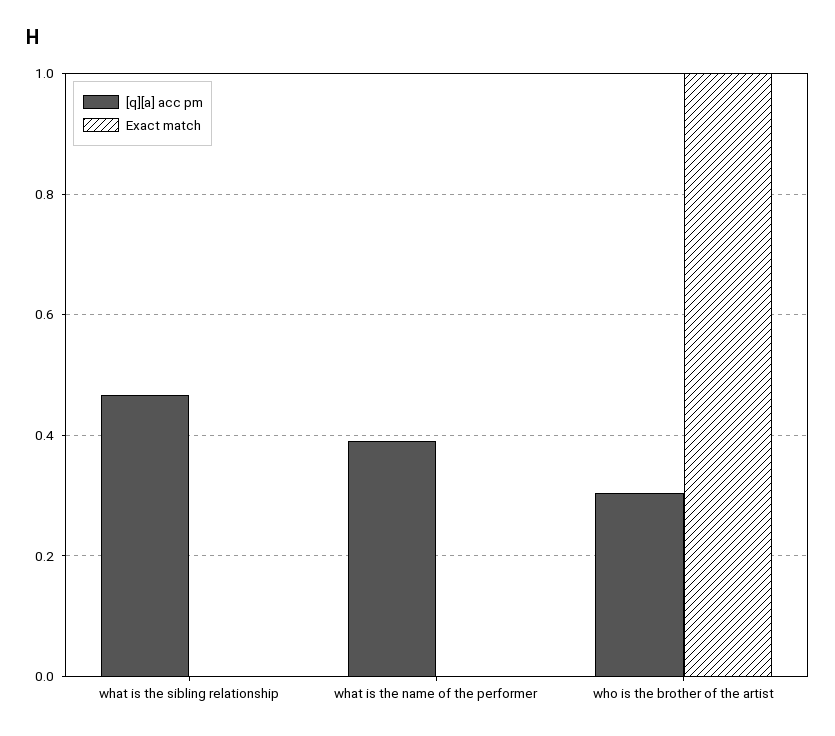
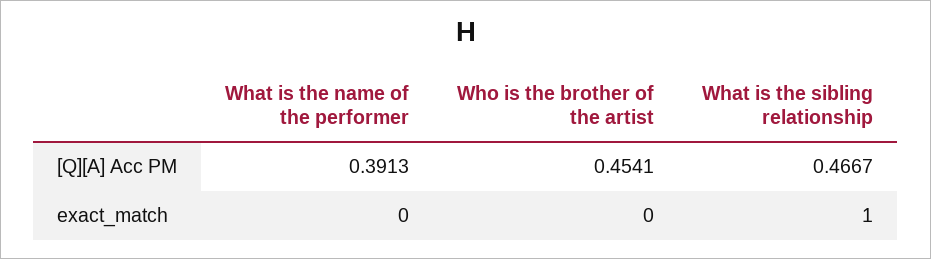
Exact match, what is the sibling relationship: 0 -> 1
[q][a] acc pm, who is the brother of the artist: 0.3 -> 0.4541
Exact match, who is the brother of the artist: 1 -> 0

